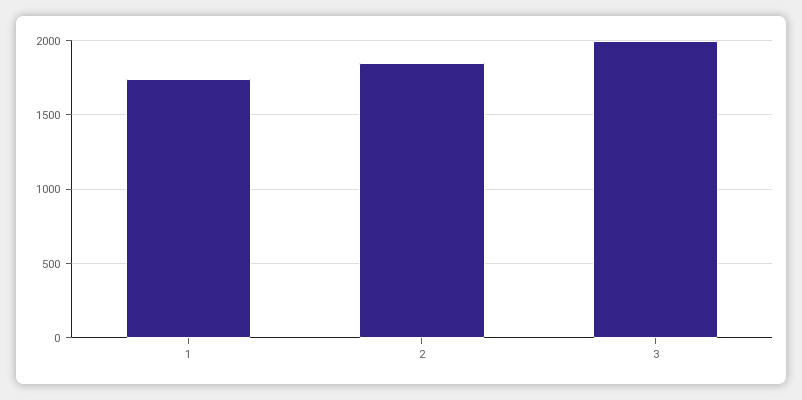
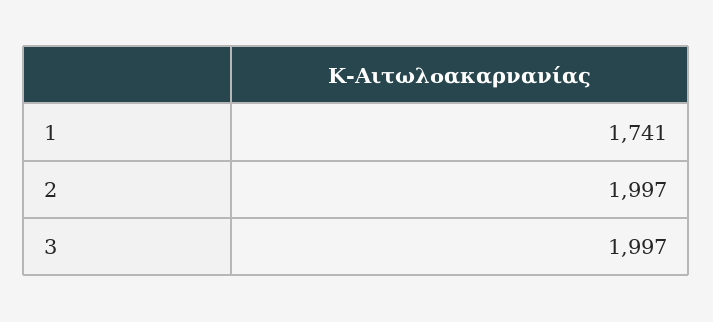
2: 1850 -> 1997

